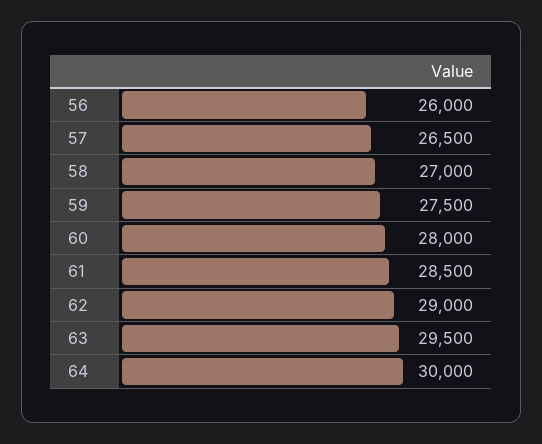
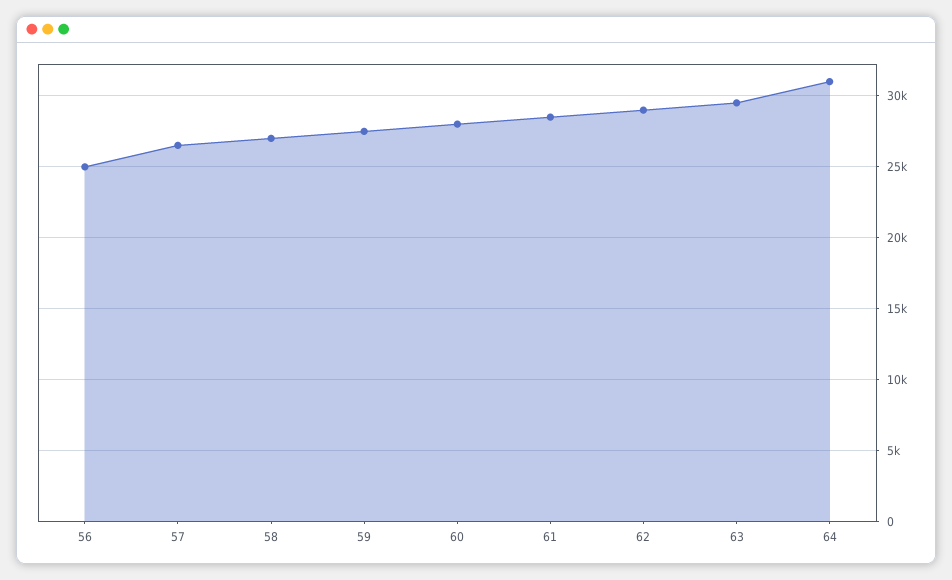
56: 26000 -> 25000
64: 30000 -> 31000

